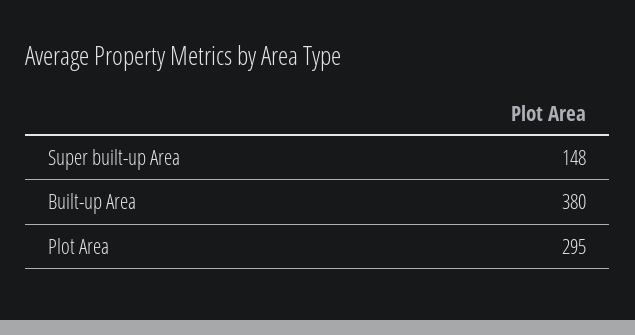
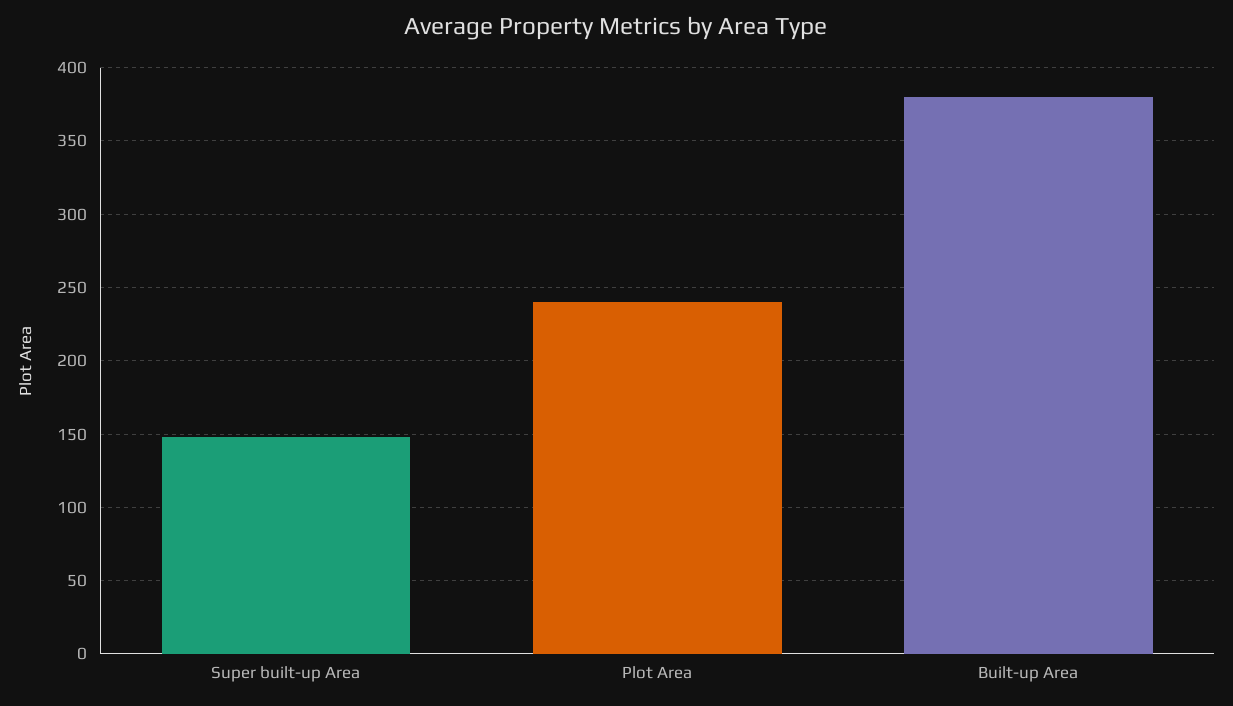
Plot Area: 295 -> 240

